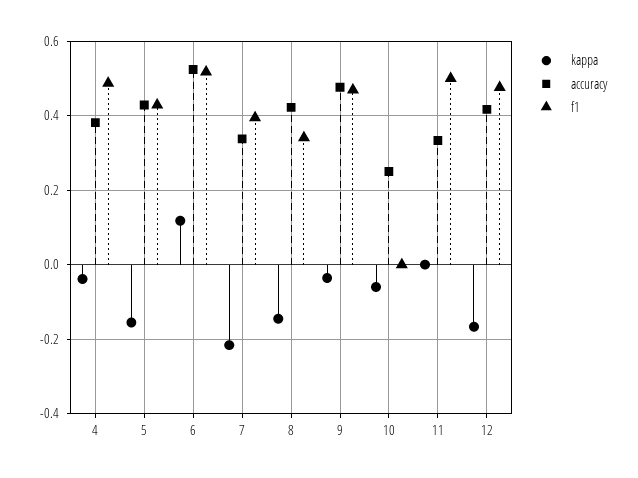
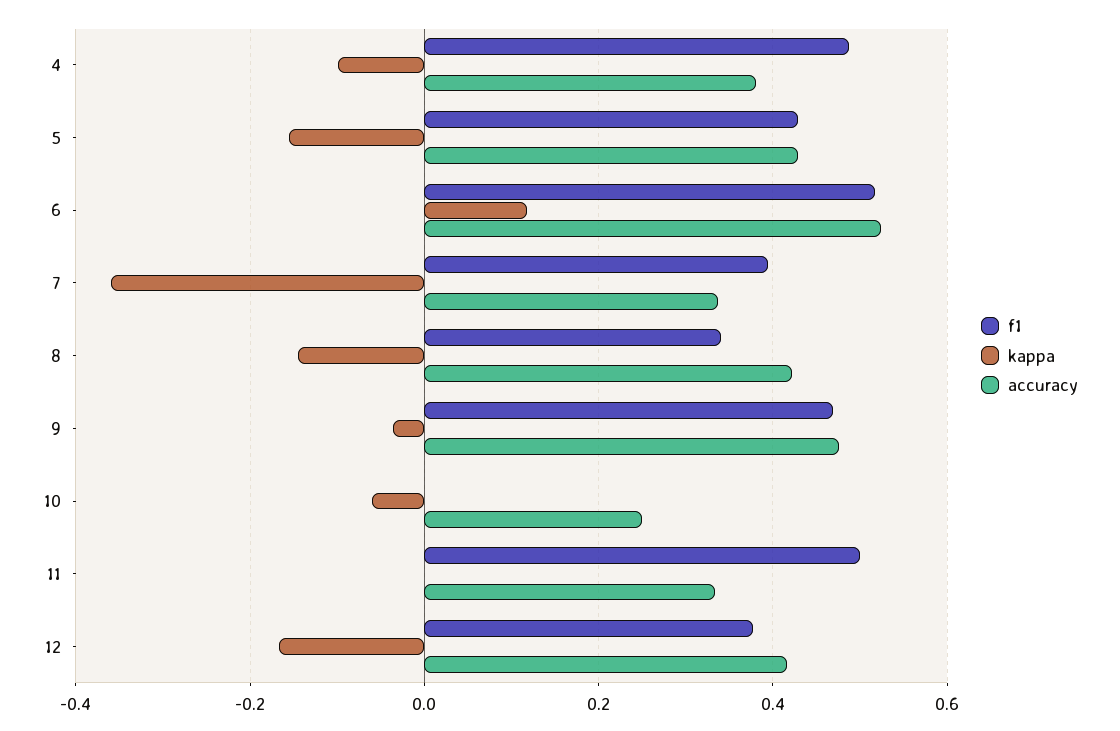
kappa, 4: -0.04 -> -0.1
kappa, 7: -0.22 -> -0.36
f1, 12: 0.48 -> 0.38

